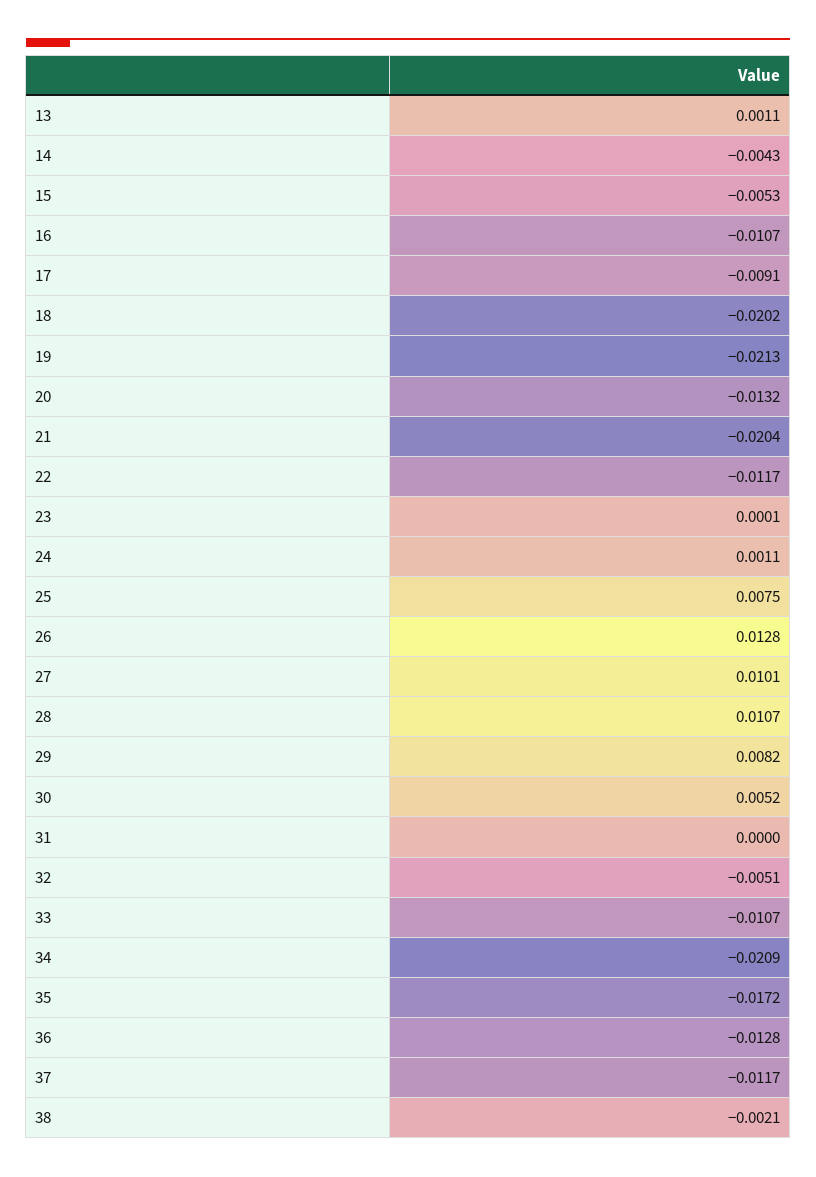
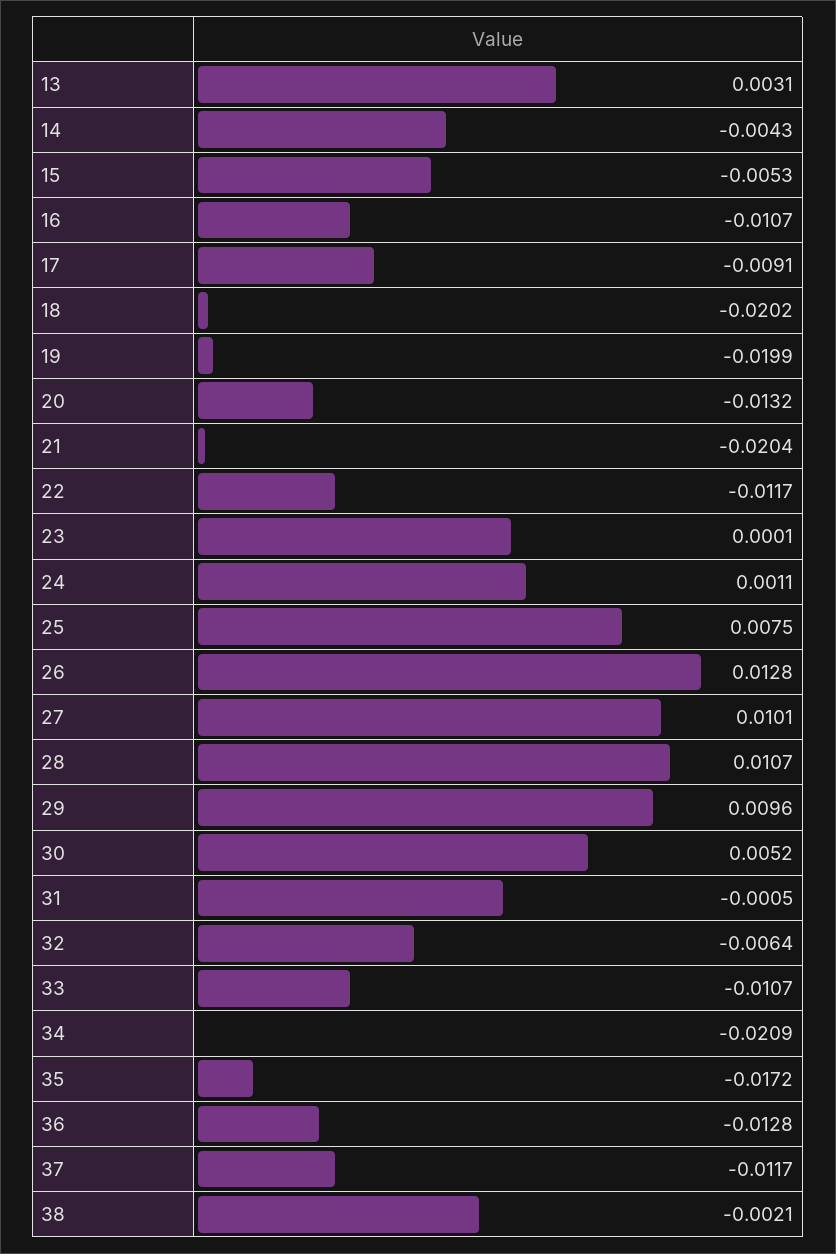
13: 0.0011 -> 0.0031
19: -0.0213 -> -0.0199
29: 0.0082 -> 0.0096
31: 0 -> -0.0005
32: -0.0051 -> -0.0064

